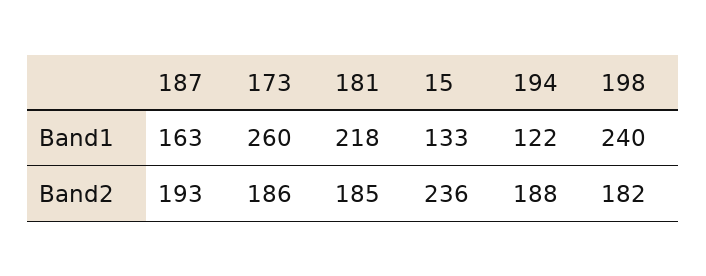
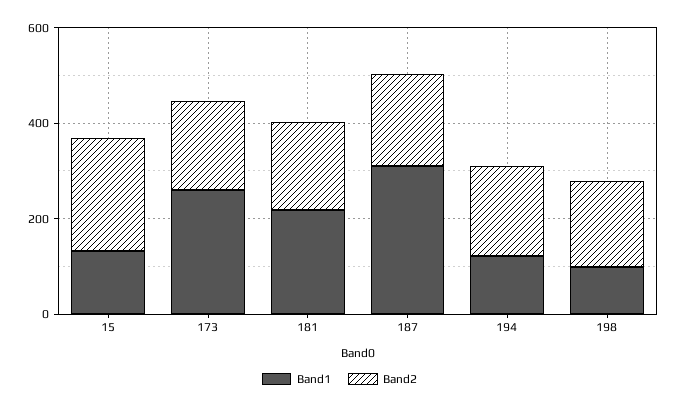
Band1, 187: 163 -> 300
Band1, 198: 240 -> 100

